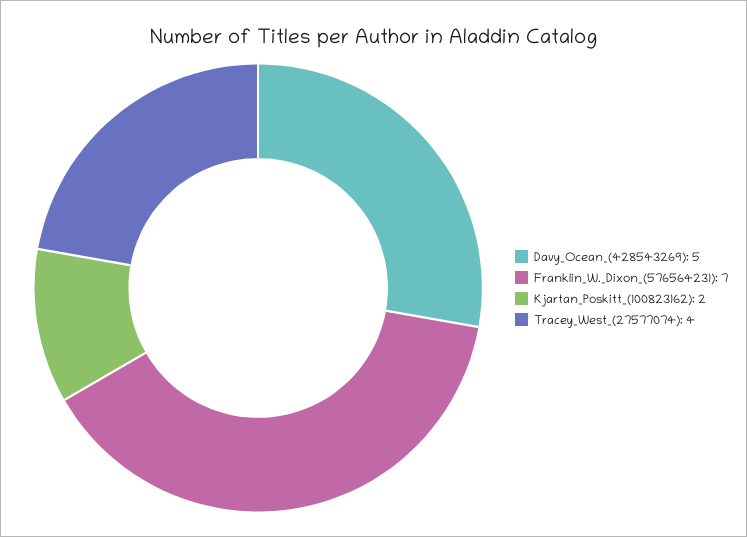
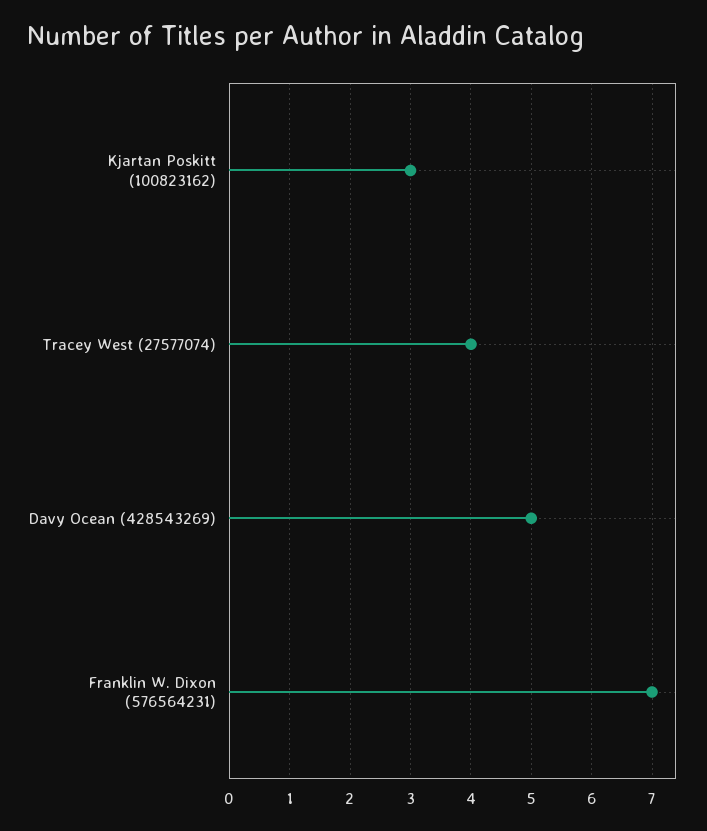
Kjartan_Poskitt_(100823162): 2 -> 3

